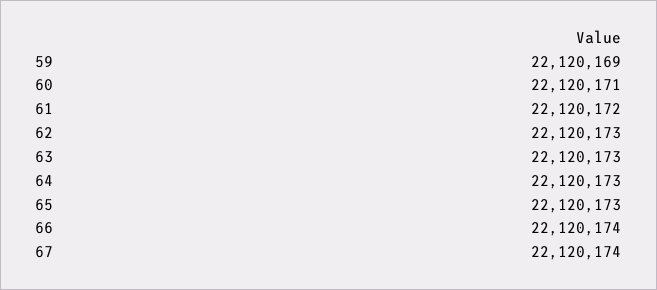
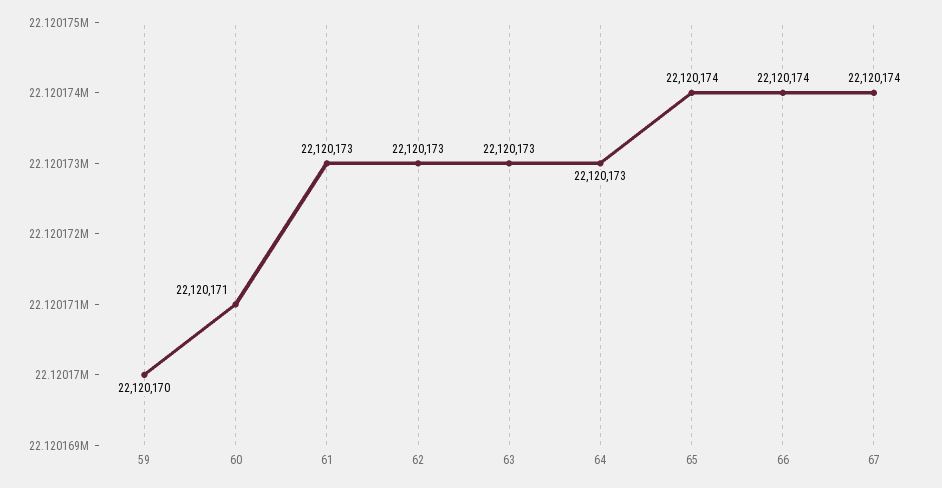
59: 22120169 -> 22120170
61: 22120172 -> 22120173
65: 22120173 -> 22120174

